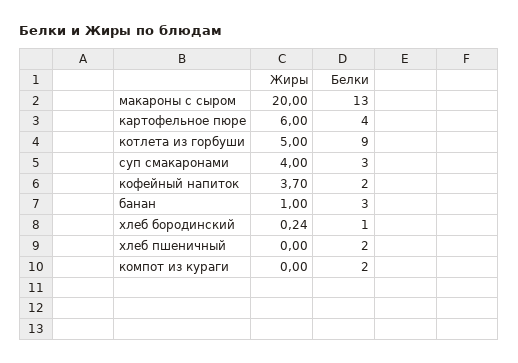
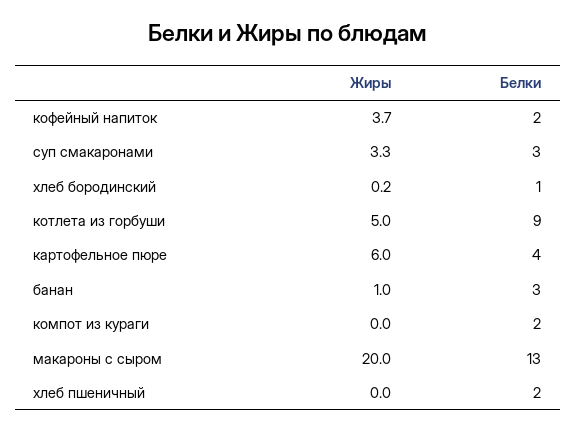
Жиры, суп смакаронами: 4 -> 3.3

